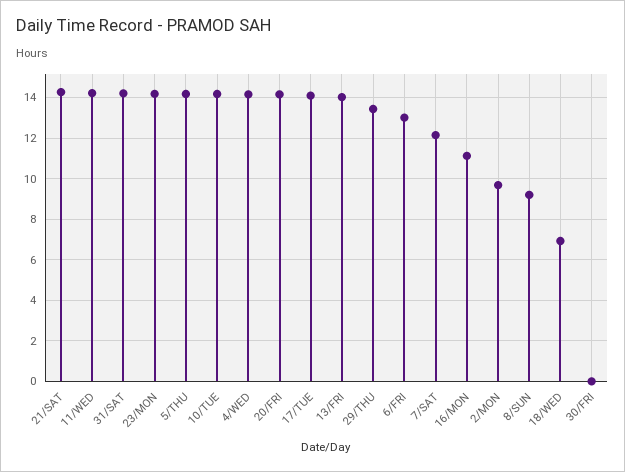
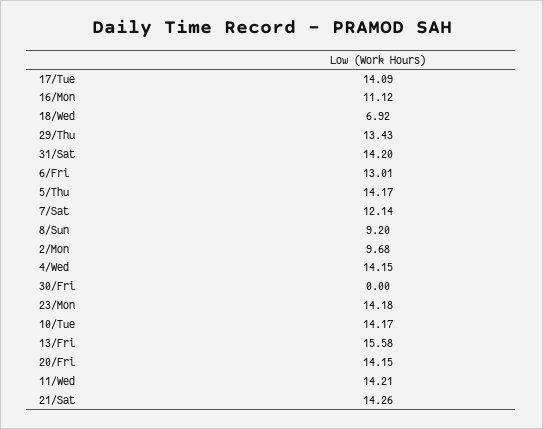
13/FRI: 14 -> 15.58

